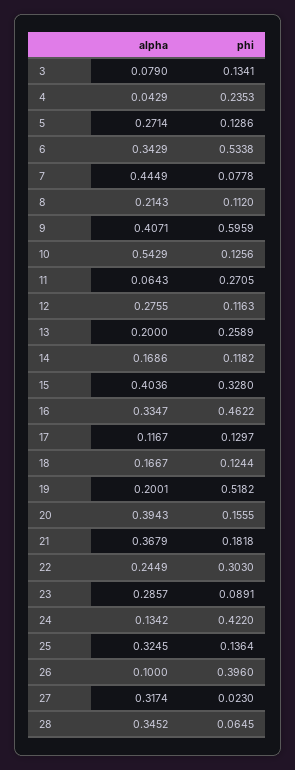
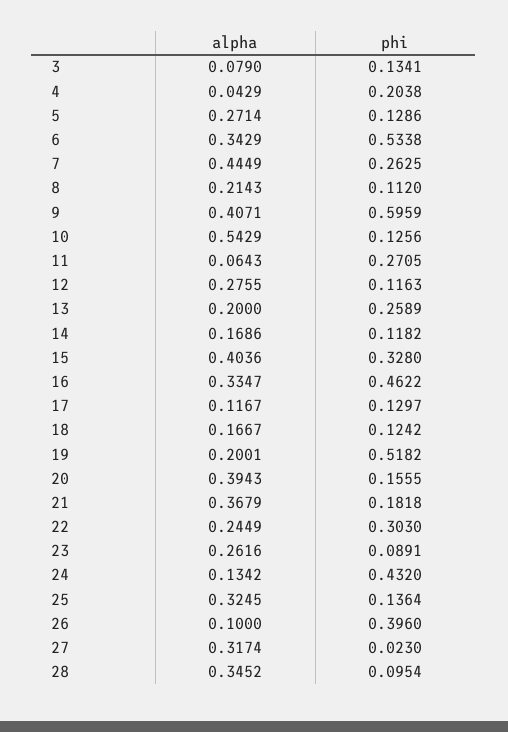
phi, 4: 0.2353 -> 0.2038
phi, 7: 0.0778 -> 0.2625
phi, 18: 0.1244 -> 0.1242
alpha, 23: 0.2857 -> 0.2616
phi, 24: 0.422 -> 0.432
phi, 28: 0.0645 -> 0.0954

